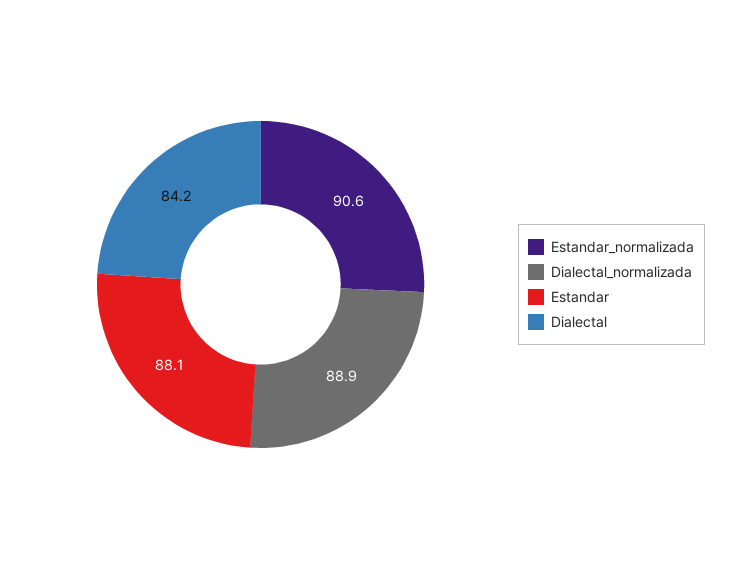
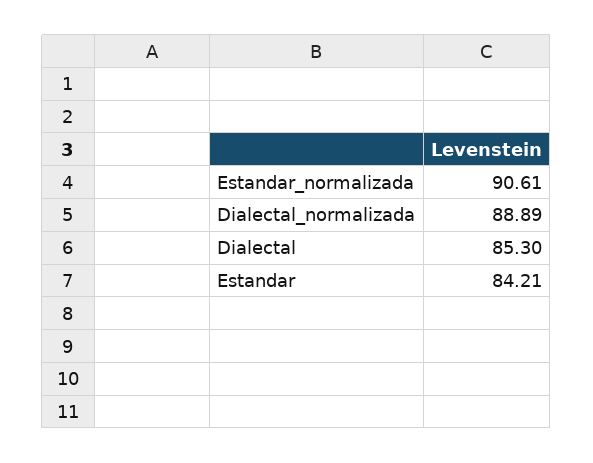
Estandar: 88.1 -> 84.21
Dialectal: 84.2 -> 85.3

